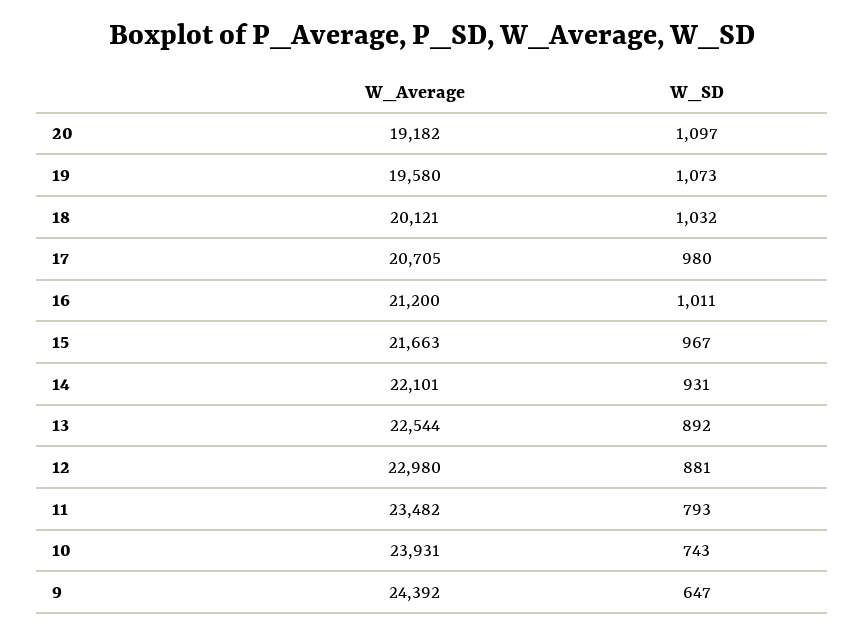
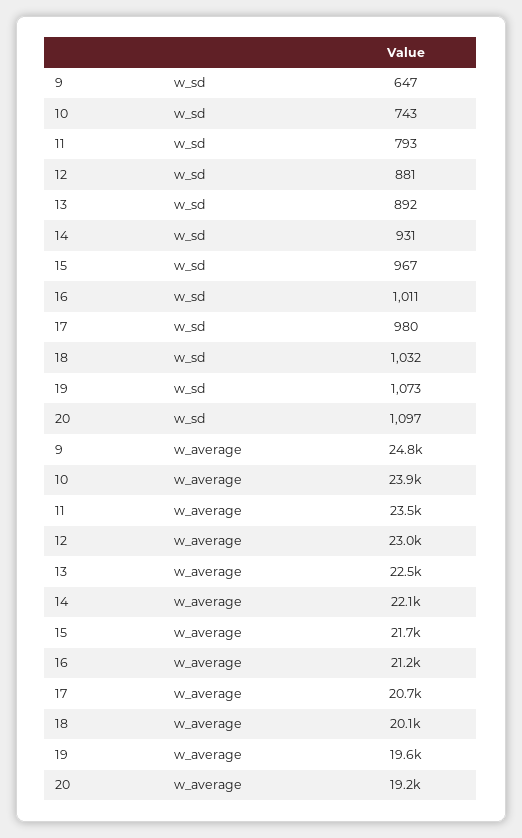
W_Average, 9: 24392 -> 24800

